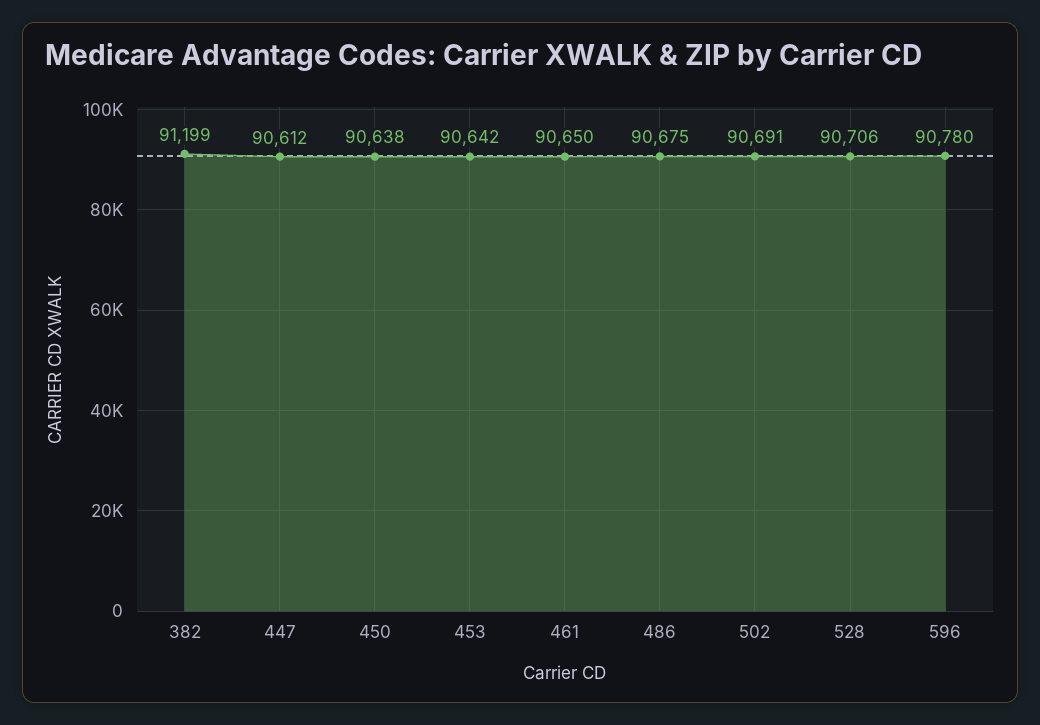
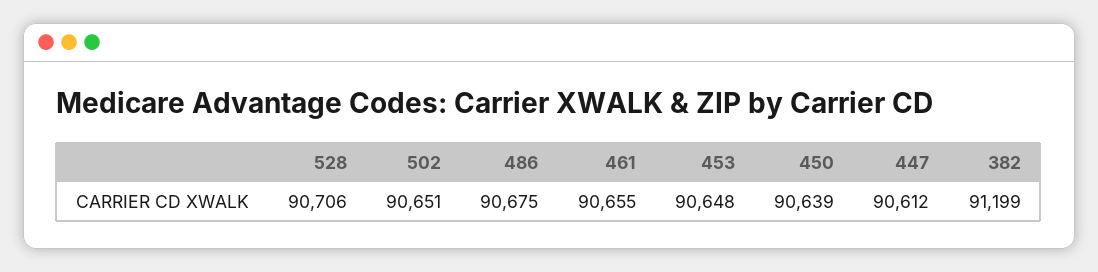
450: 90638 -> 90639
453: 90642 -> 90648
461: 90650 -> 90655
502: 90691 -> 90651
596: 90780 -> none

